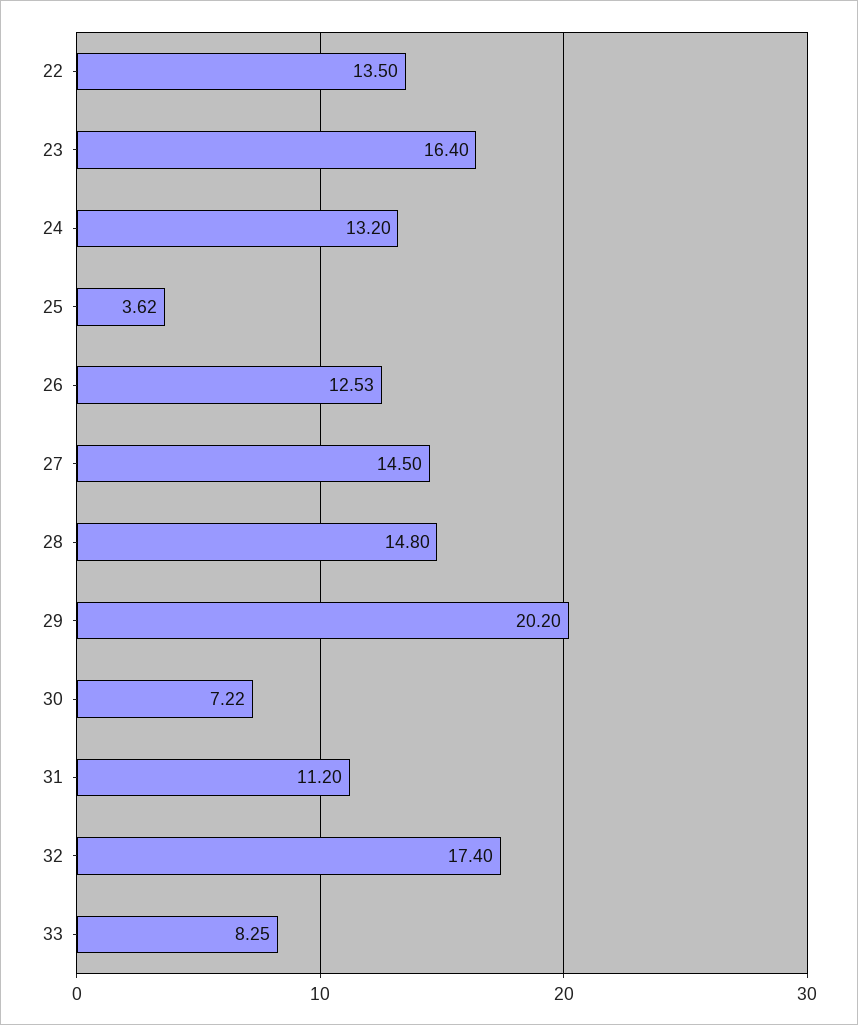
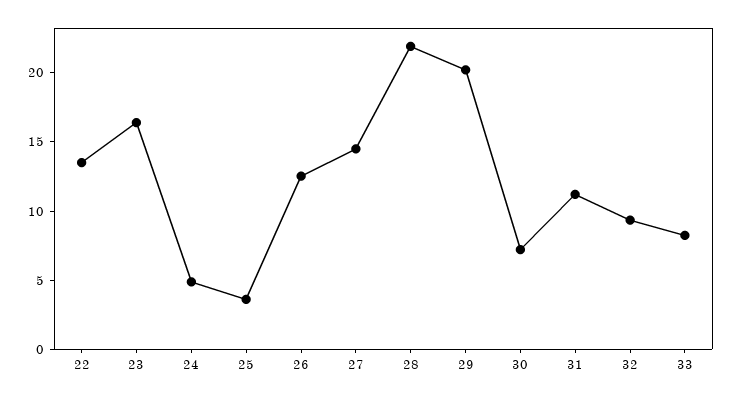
24: 13.2 -> 5
28: 14.8 -> 22
32: 17.4 -> 9

